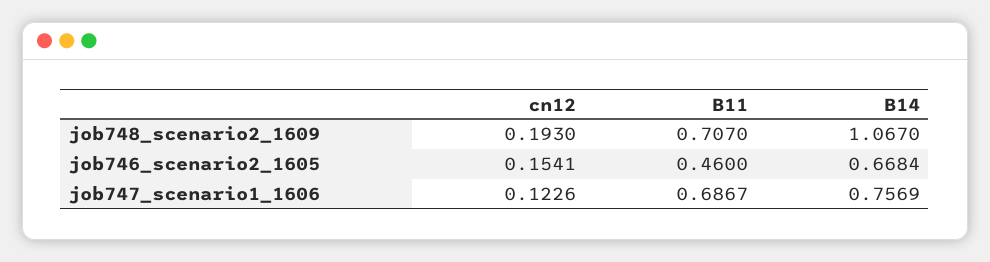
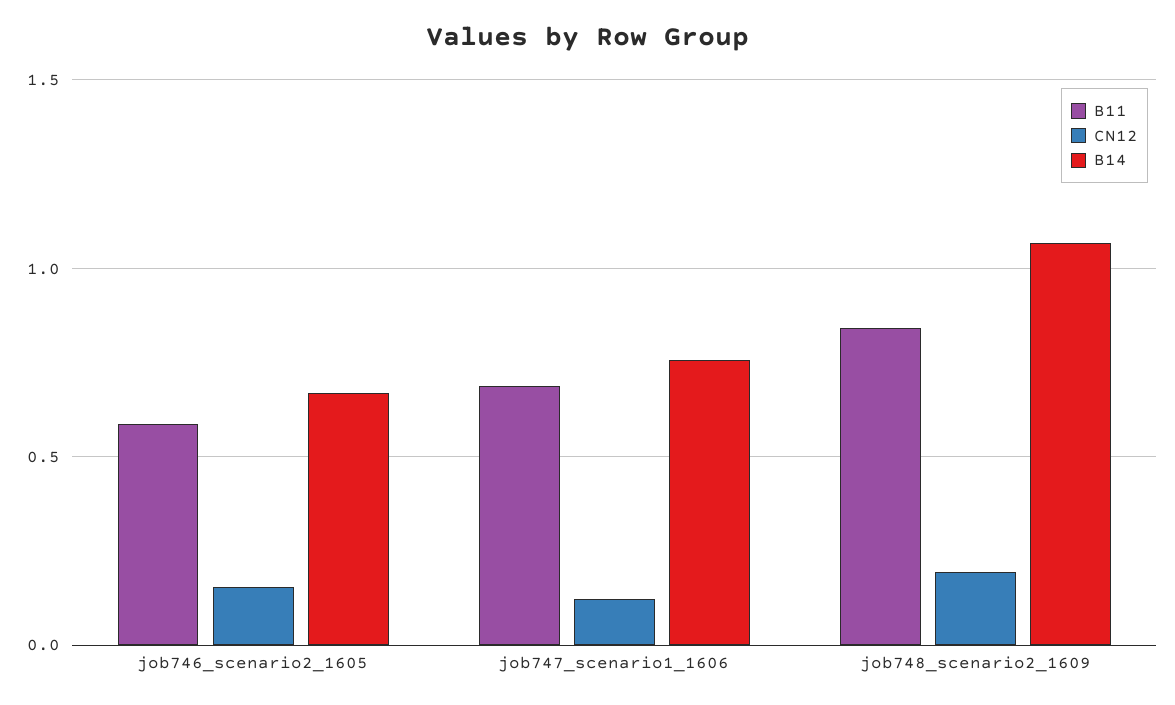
B11, job748_scenario2_1609: 0.707 -> 0.85
B11, job746_scenario2_1605: 0.46 -> 0.6

